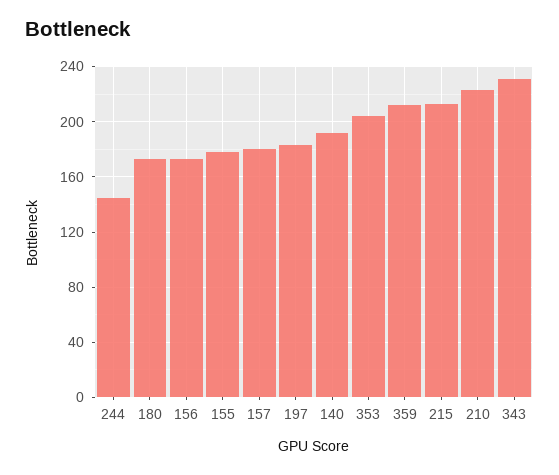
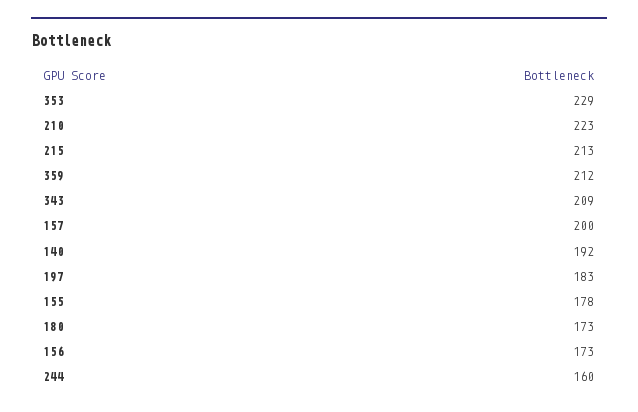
244: 145 -> 160
157: 180 -> 200
353: 205 -> 229
343: 230 -> 209

